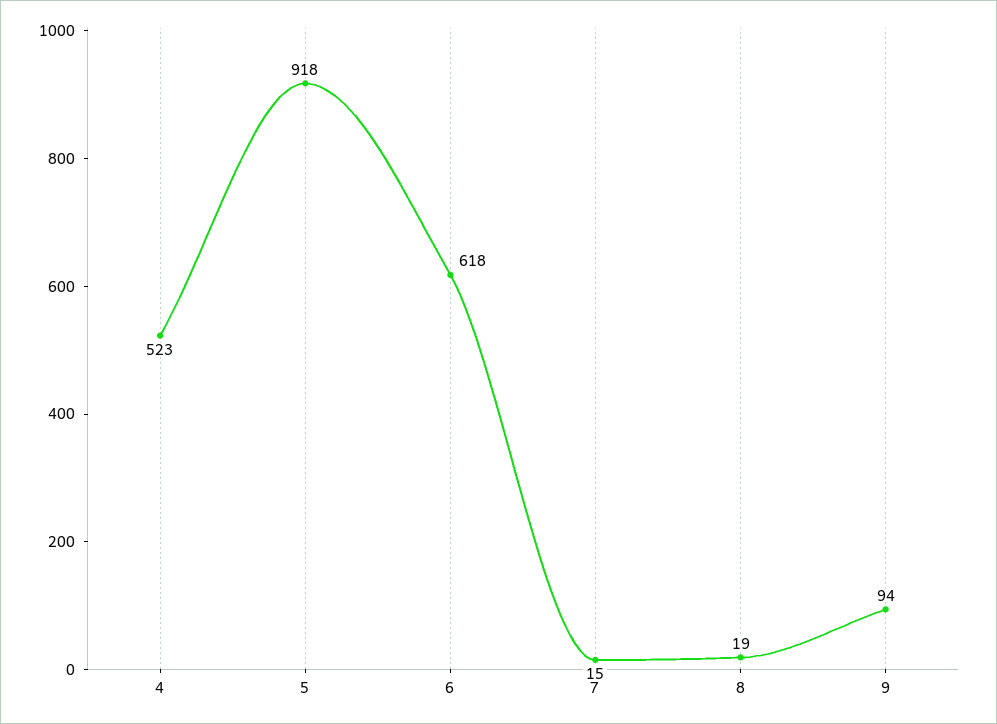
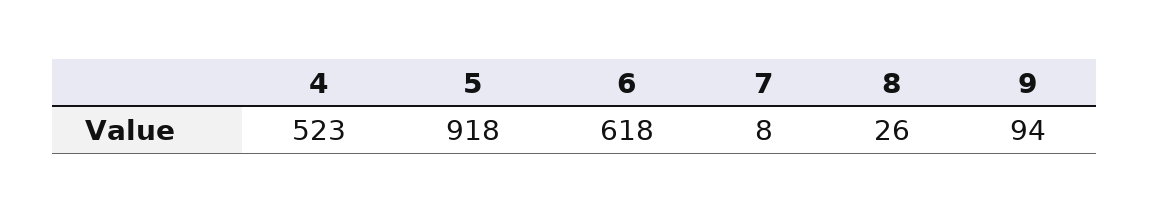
7: 15 -> 8
8: 19 -> 26

